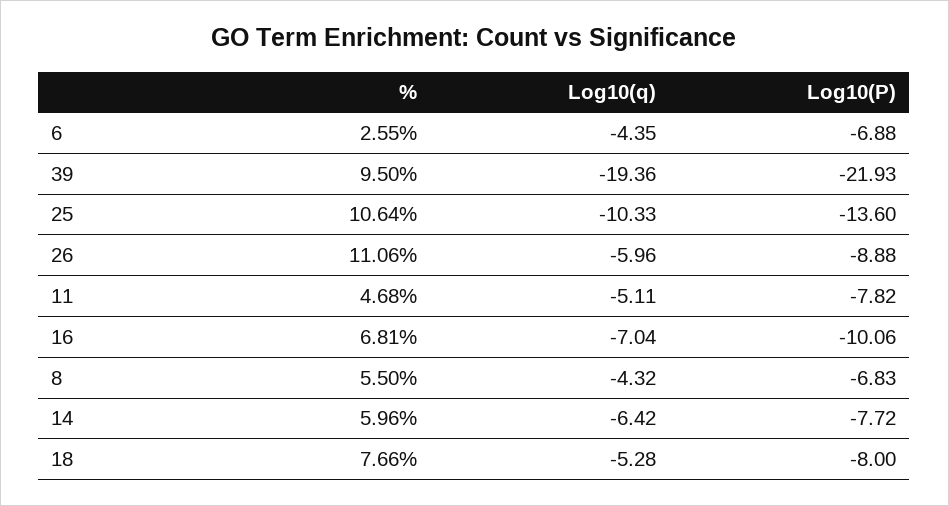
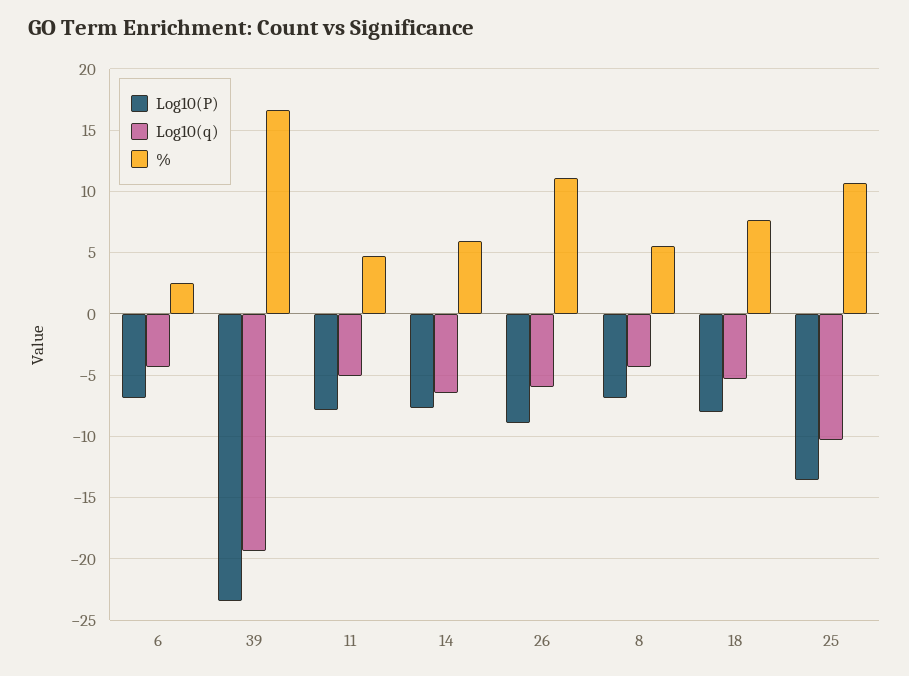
%, 39: 9.5 -> 16.5
Log10(P), 39: -21.93 -> -23.5
%, 16: 6.81 -> none
Log10(q), 16: -7.04 -> none
Log10(P), 16: -10.06 -> none

